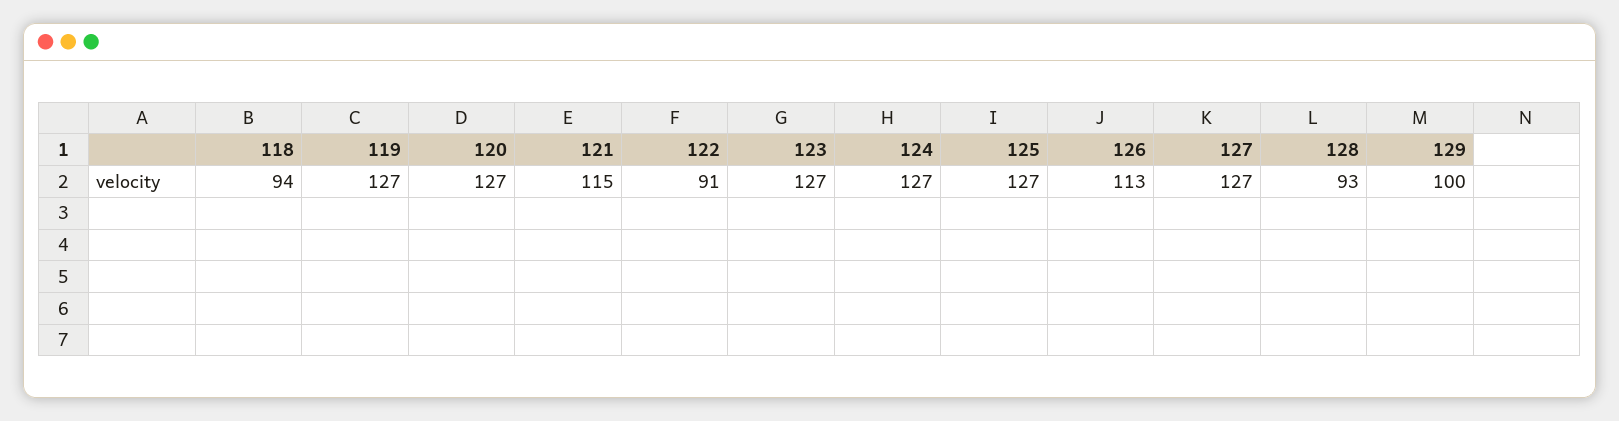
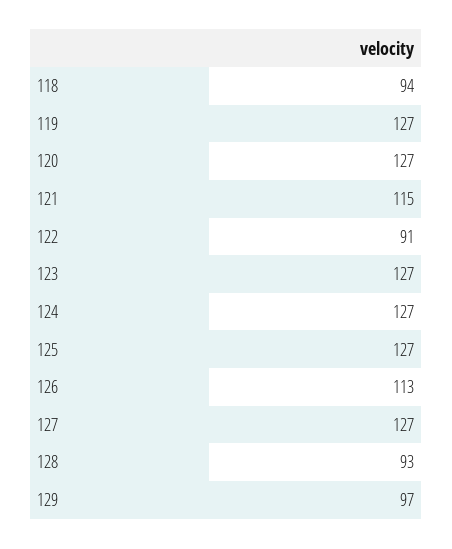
129: 100 -> 97

